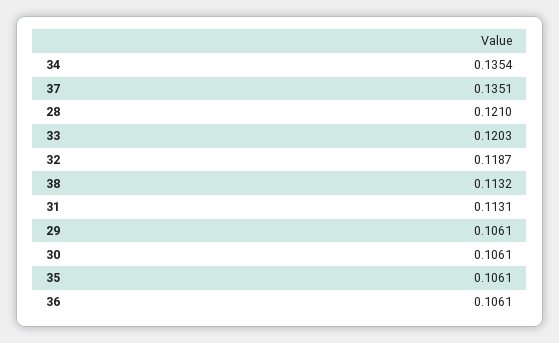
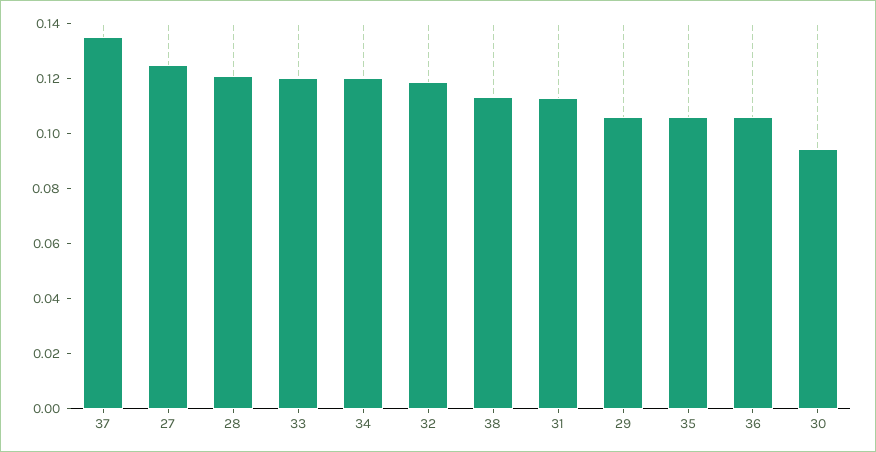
34: 0.1354 -> 0.12
30: 0.1061 -> 0.095
27: none -> 0.125

